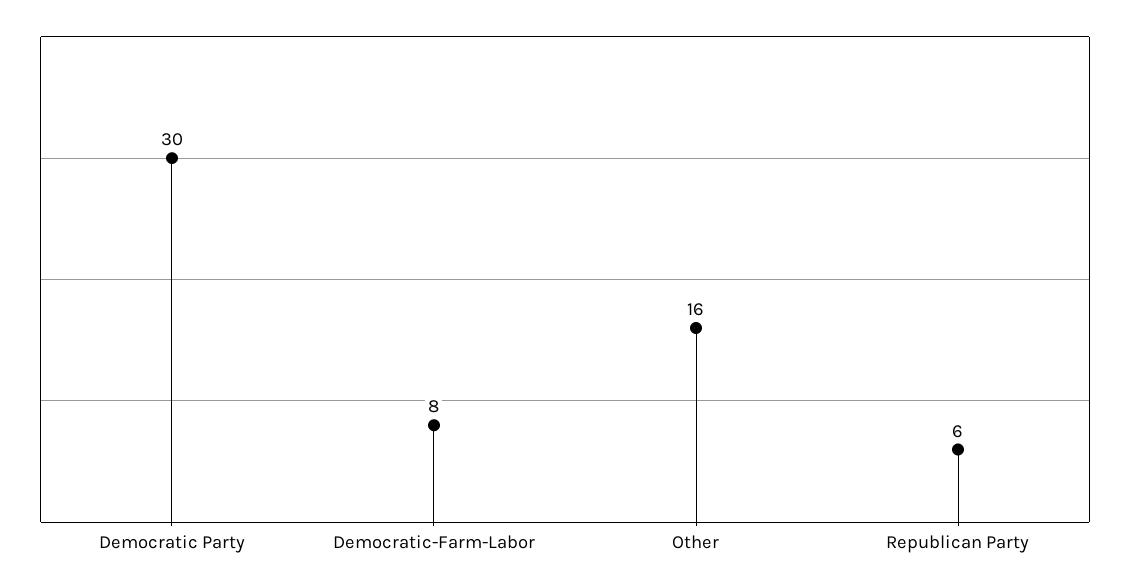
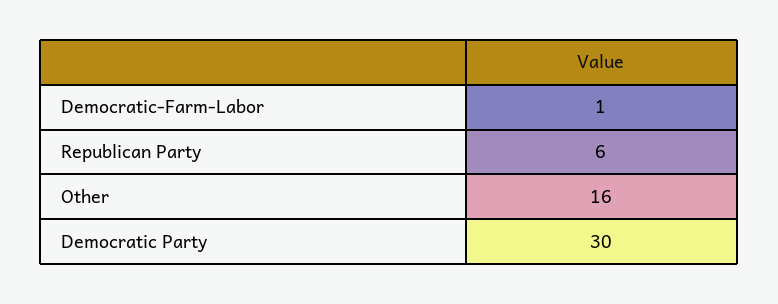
Democratic-Farm-Labor: 8 -> 1

